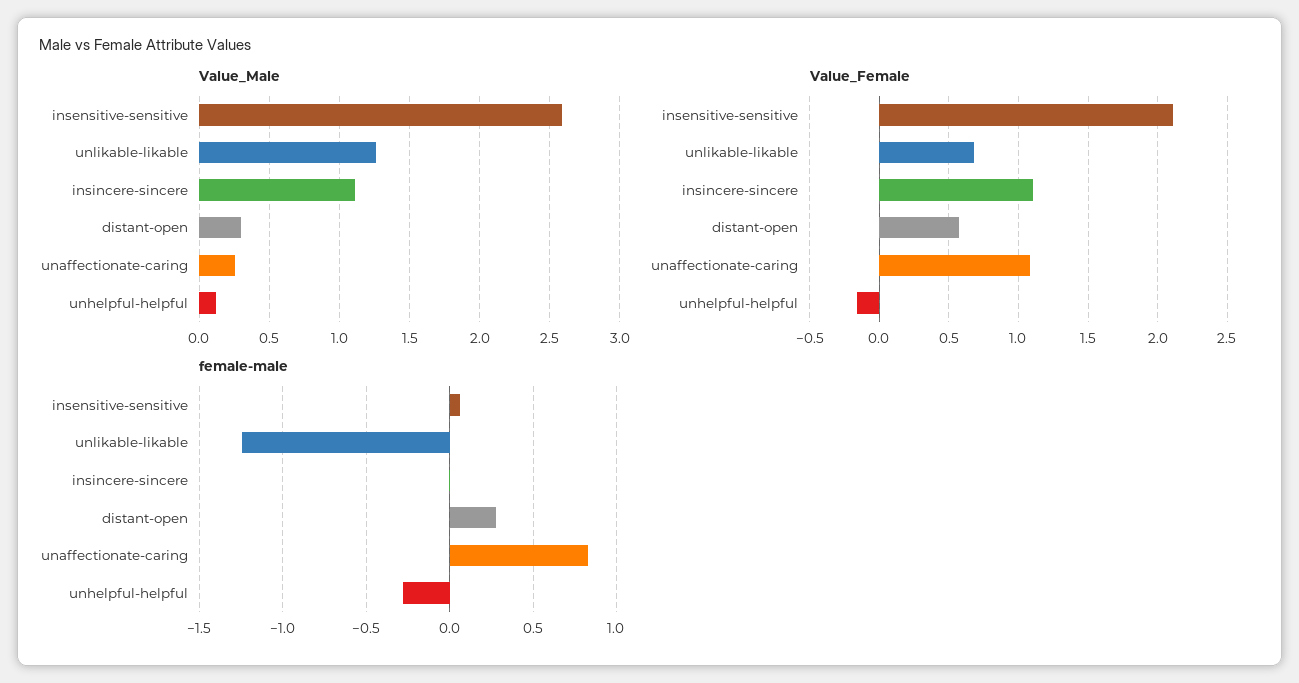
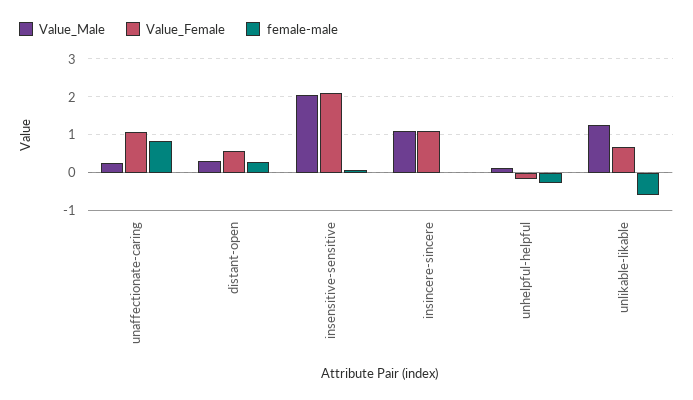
Value_Male, insensitive-sensitive: 2.6 -> 2
female-male, unlikable-likable: -1.25 -> -0.6

